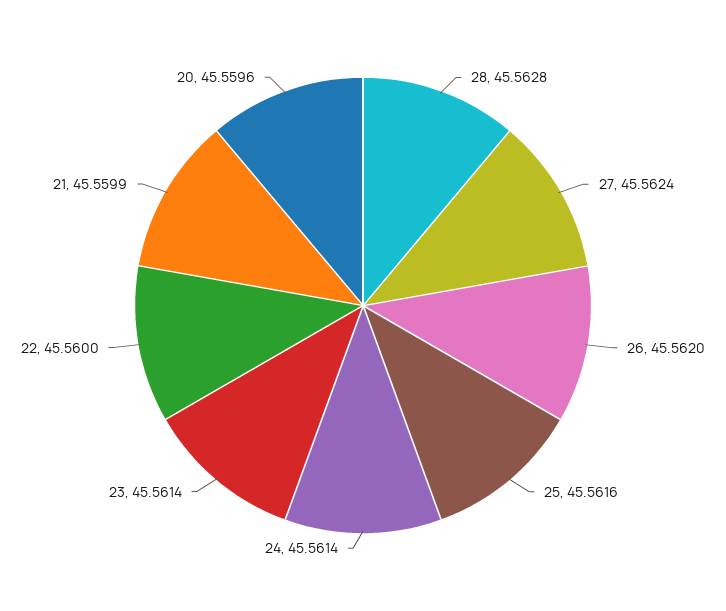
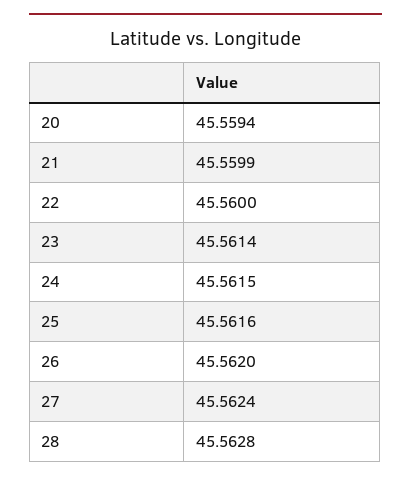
24: 45.5614 -> 45.5615
20: 45.5596 -> 45.5594

